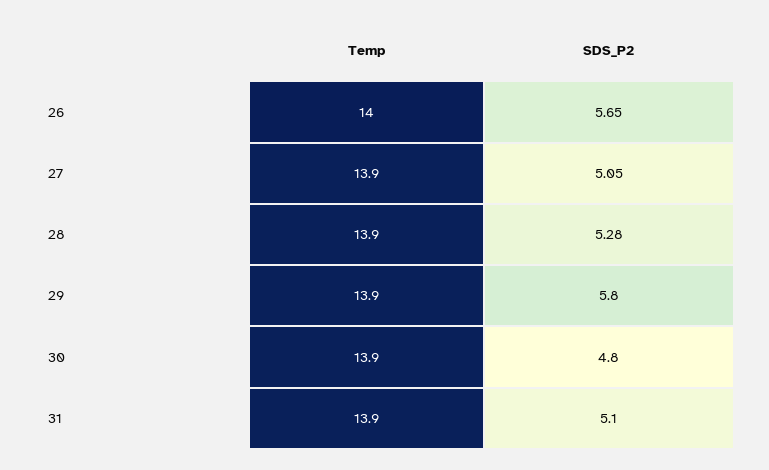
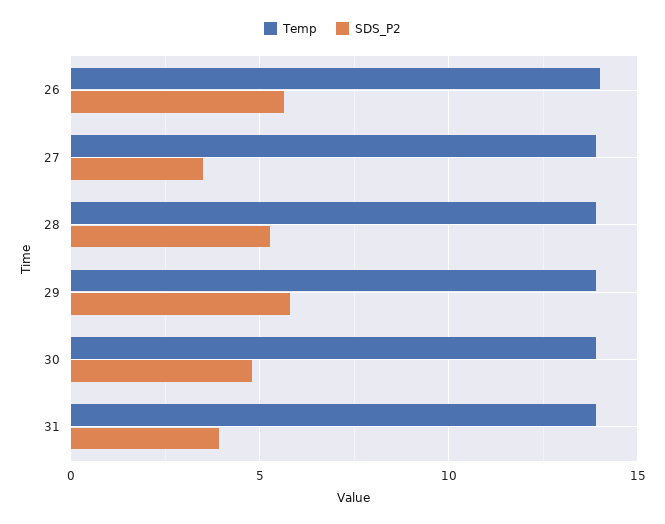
SDS_P2, 27: 5.05 -> 3.5
SDS_P2, 31: 5.1 -> 4

